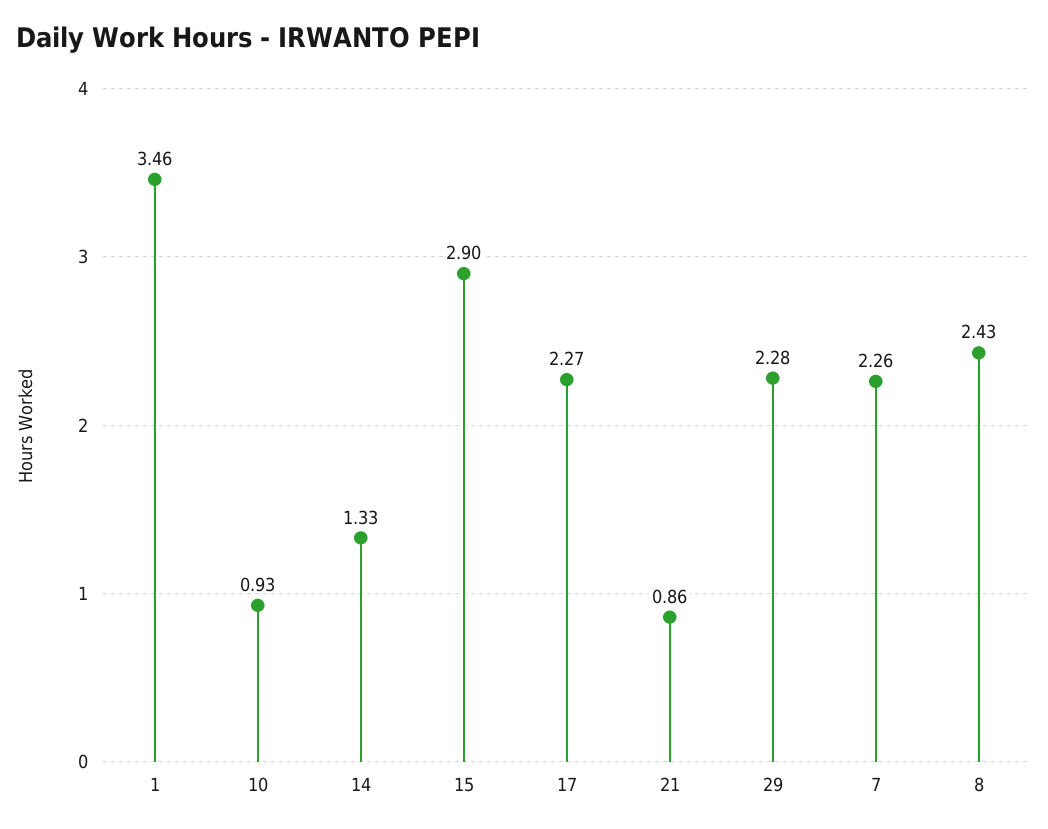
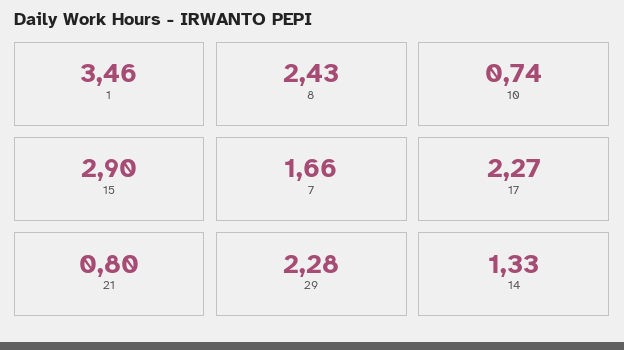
10: 0.93 -> 0.74
21: 0.86 -> 0.8
7: 2.26 -> 1.66

